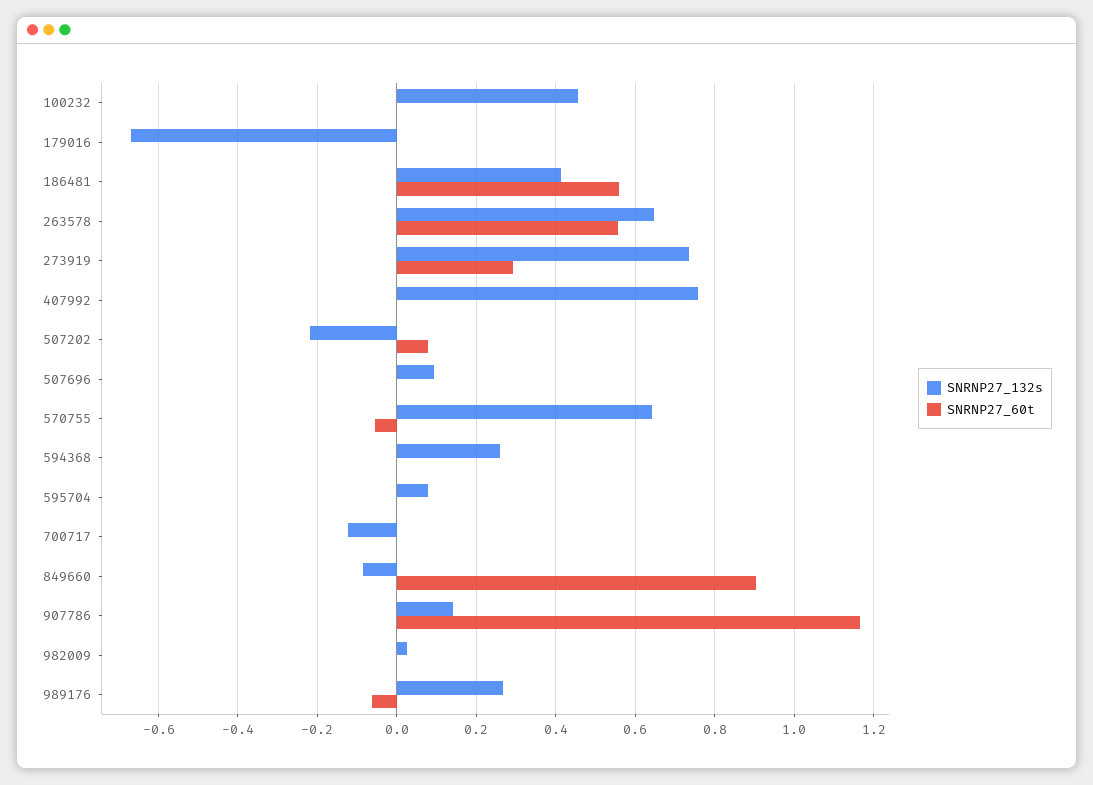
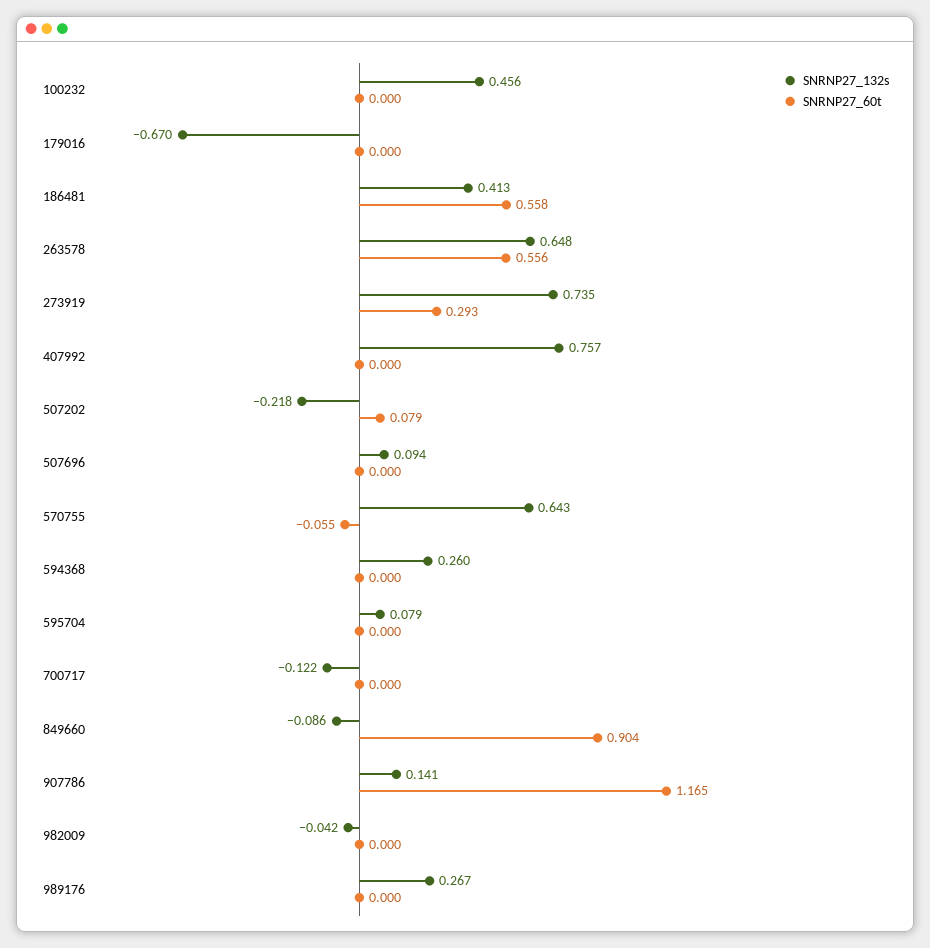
SNRNP27_132s, 982009: 0.02 -> -0.042
SNRNP27_60t, 989176: -0.06 -> 0

